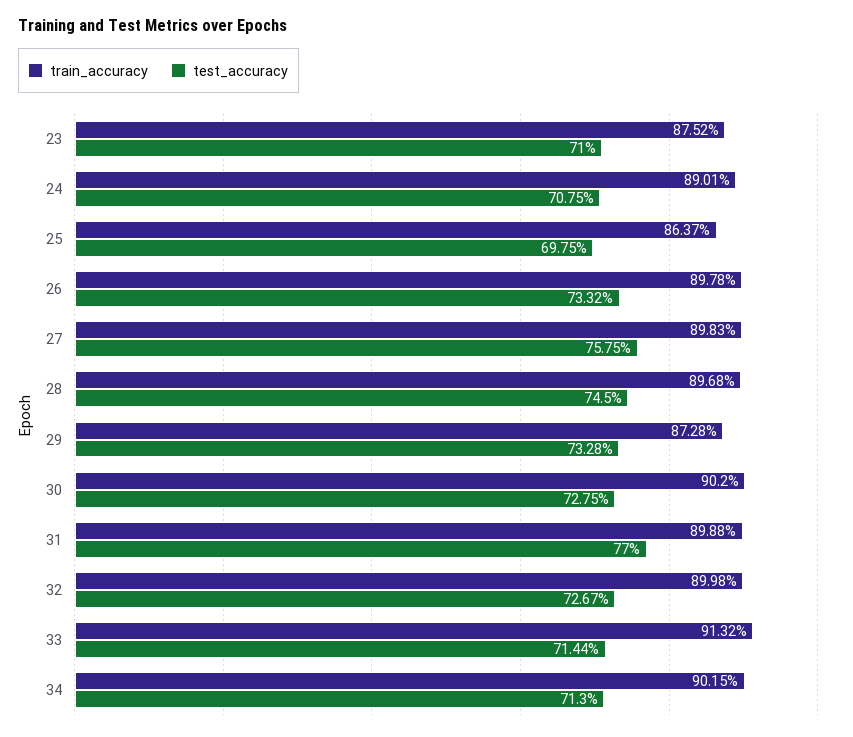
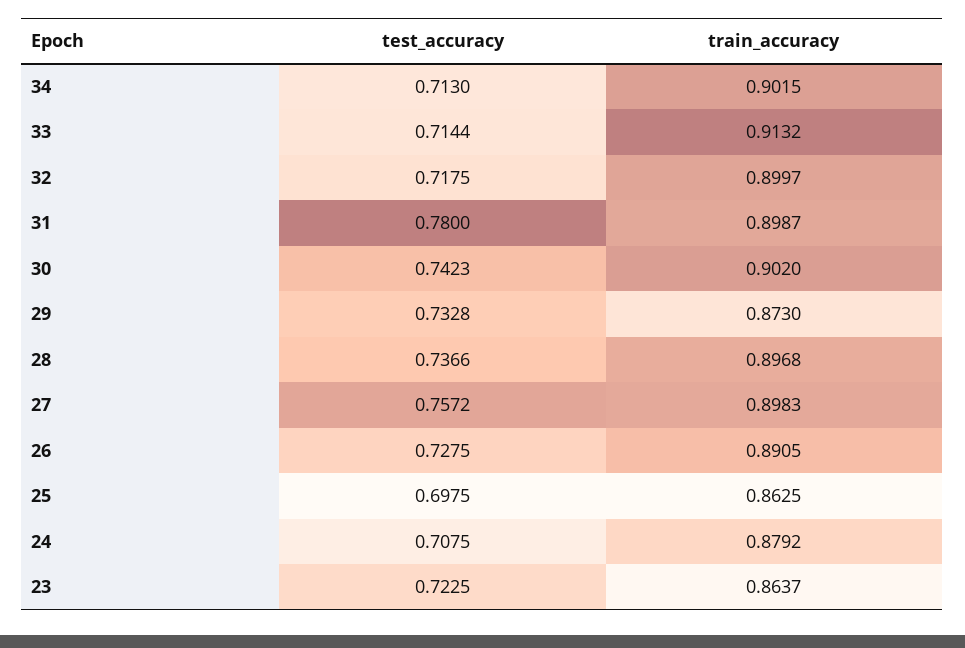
train_accuracy, 23: 0.8752 -> 0.8637
test_accuracy, 23: 0.71 -> 0.7225
train_accuracy, 24: 0.8901 -> 0.8792
train_accuracy, 25: 0.8637 -> 0.8625
train_accuracy, 26: 0.8978 -> 0.8905
test_accuracy, 26: 0.7332 -> 0.7275
test_accuracy, 27: 0.7575 -> 0.7572
test_accuracy, 28: 0.745 -> 0.7366
train_accuracy, 29: 0.8728 -> 0.873
test_accuracy, 30: 0.7275 -> 0.7423
train_accuracy, 31: 0.8988 -> 0.8987
test_accuracy, 31: 0.77 -> 0.78
train_accuracy, 32: 0.8998 -> 0.8997
test_accuracy, 32: 0.7267 -> 0.7175

